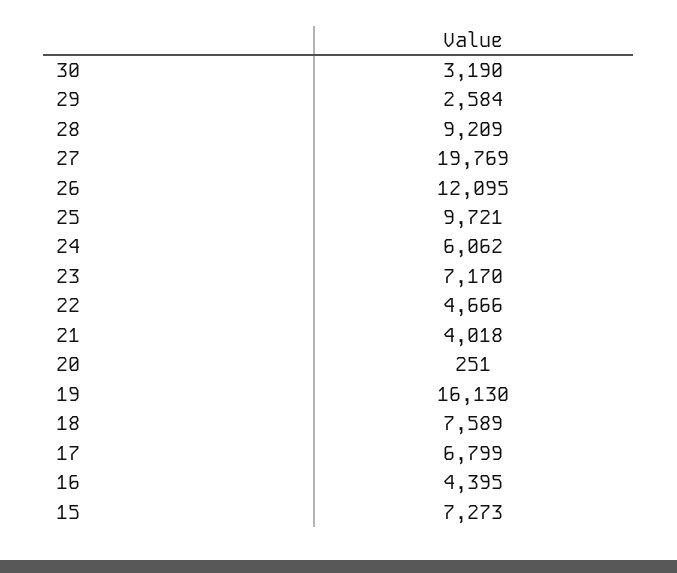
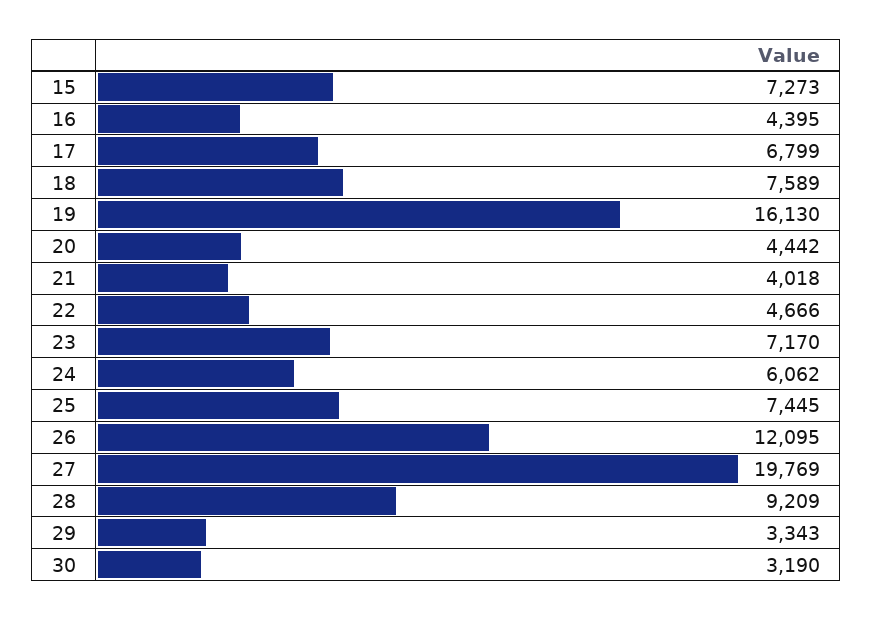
29: 2584 -> 3343
25: 9721 -> 7445
20: 251 -> 4442

